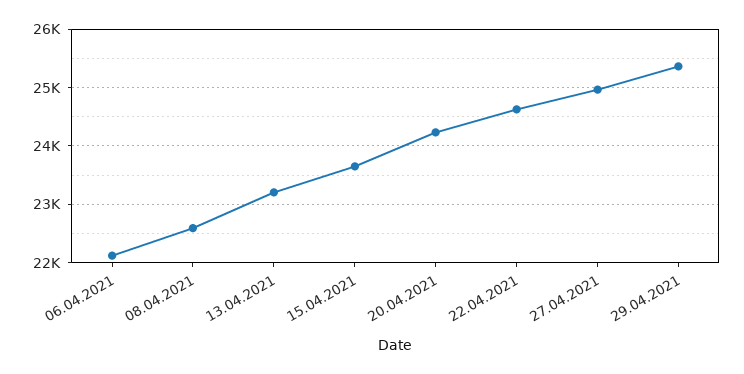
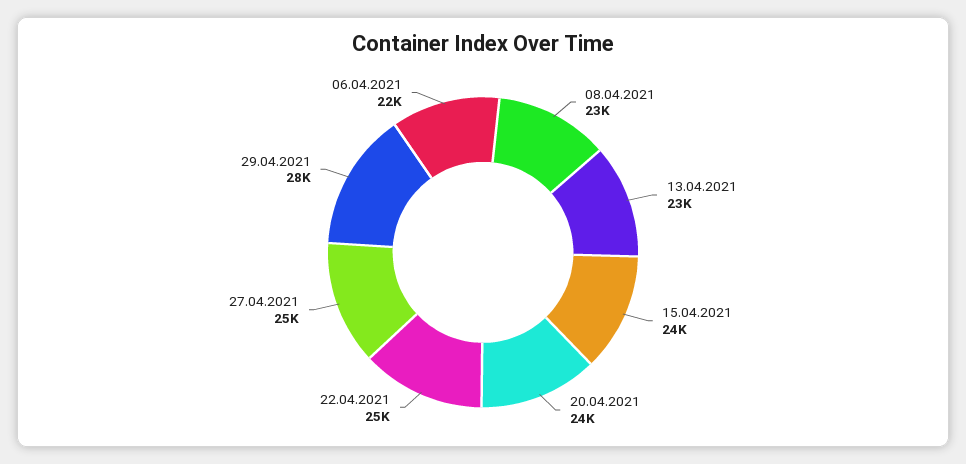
29.04.2021: 25400 -> 28000

